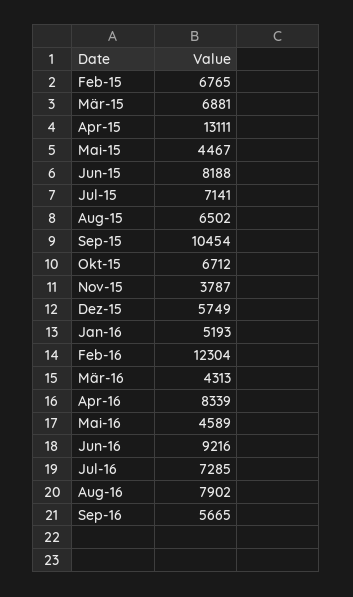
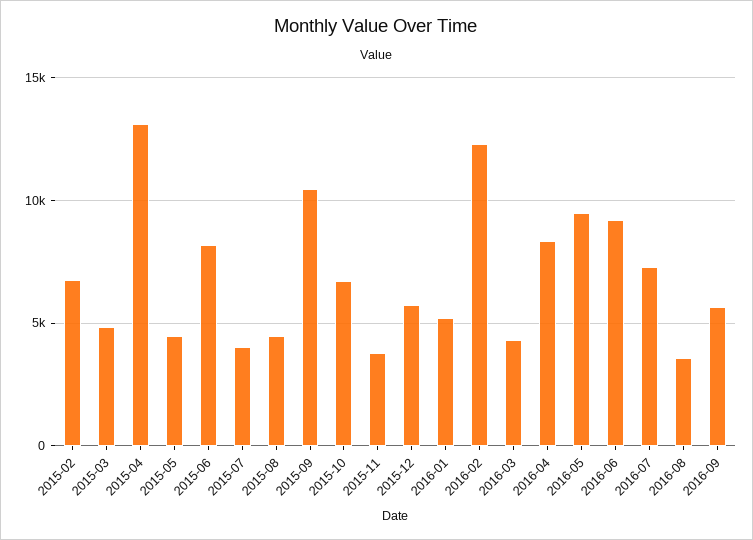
Mär-15: 6881 -> 5000
Jul-15: 7141 -> 4000
Aug-15: 6502 -> 4500
Mai-16: 4589 -> 9500
Aug-16: 7902 -> 3500

